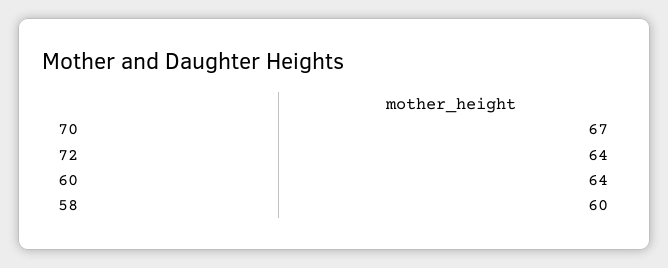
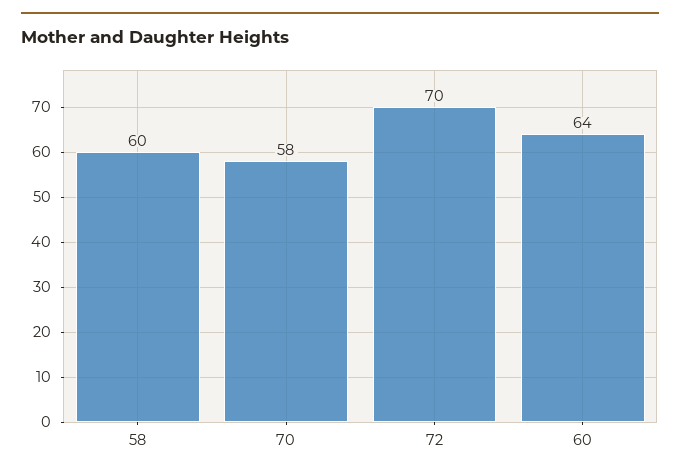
70: 67 -> 58
72: 64 -> 70

